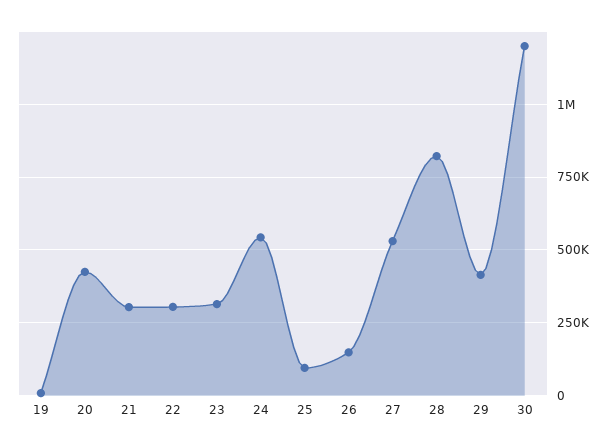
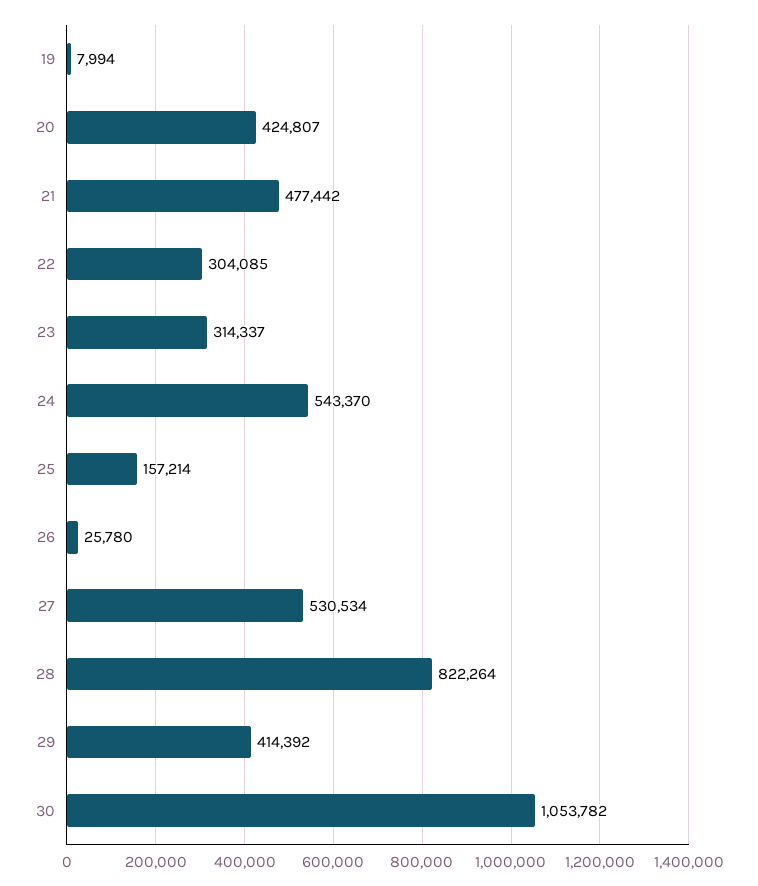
21: 300000 -> 477442
25: 100000 -> 157214
26: 150000 -> 25780
30: 1200000 -> 1053782

